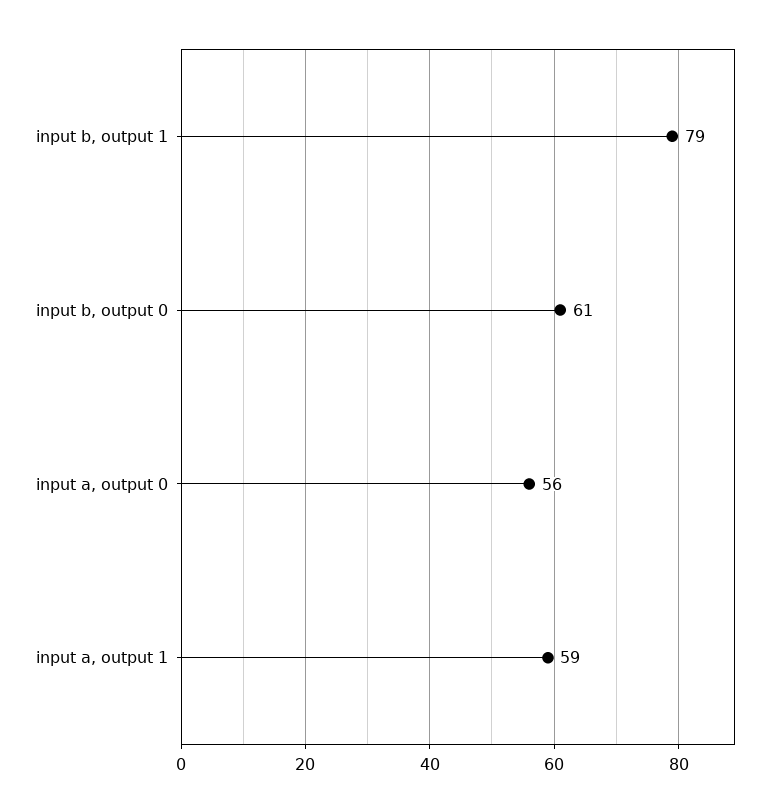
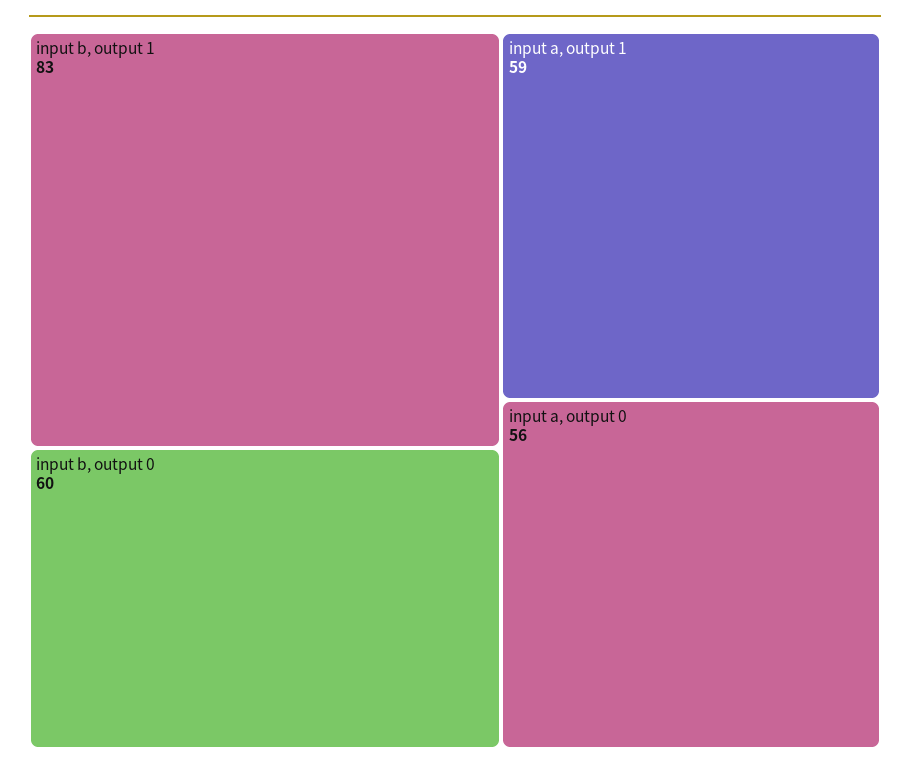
input b, output 1: 79 -> 83
input b, output 0: 61 -> 60

